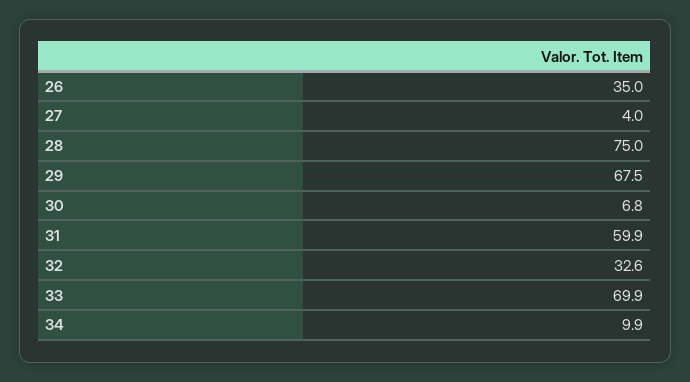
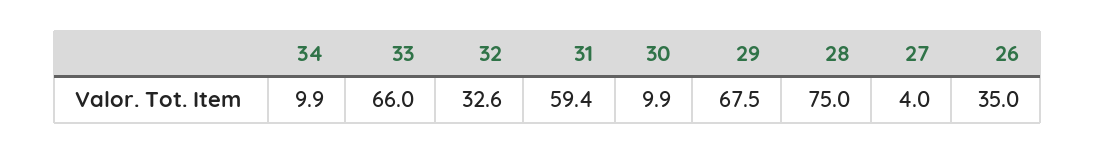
30: 6.8 -> 9.9
31: 59.9 -> 59.4
33: 69.9 -> 66

